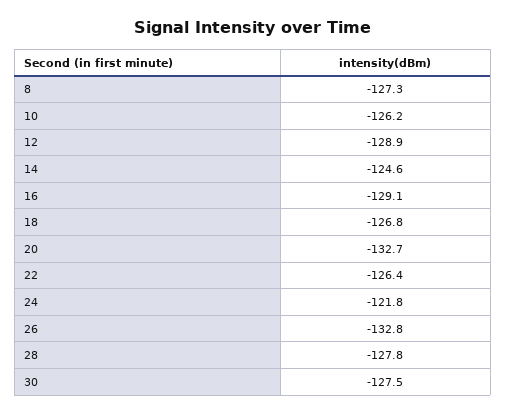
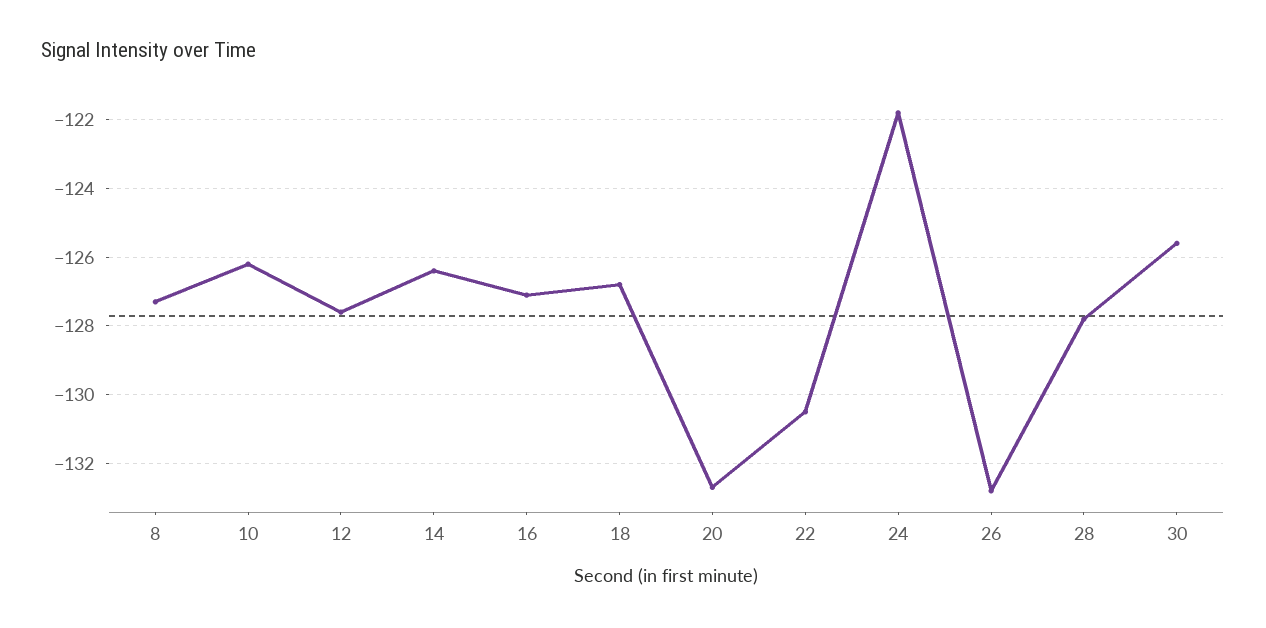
12: -128.9 -> -127.5
14: -124.6 -> -126.5
16: -129.1 -> -127
22: -126.4 -> -130.5
30: -127.5 -> -125.5

